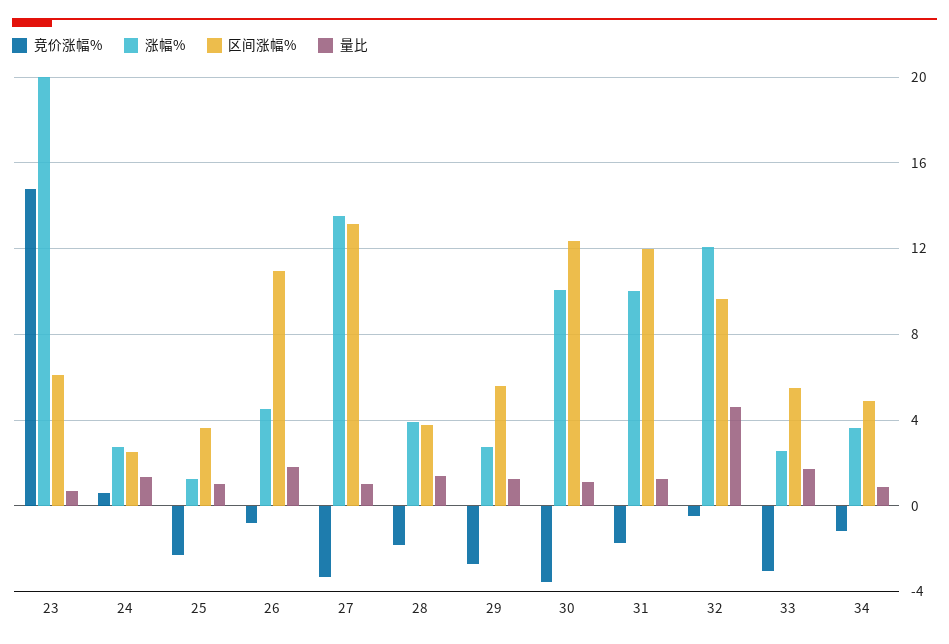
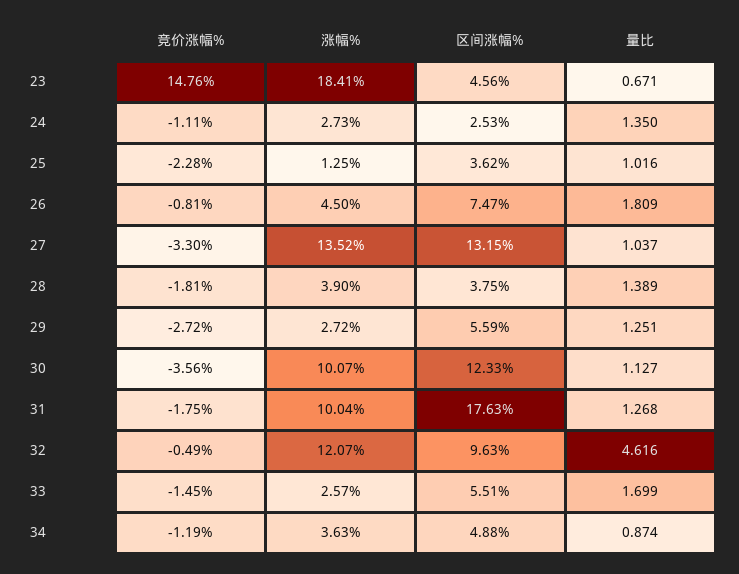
涨幅%, 23: 20 -> 18.41
区间涨幅%, 23: 6 -> 4.56
竞价涨幅%, 24: 0.5 -> -1.11
区间涨幅%, 26: 11 -> 7.47
区间涨幅%, 31: 12 -> 17.63
竞价涨幅%, 33: -3 -> -1.45

